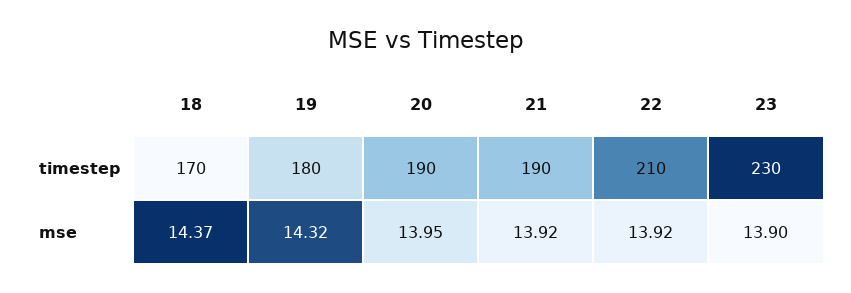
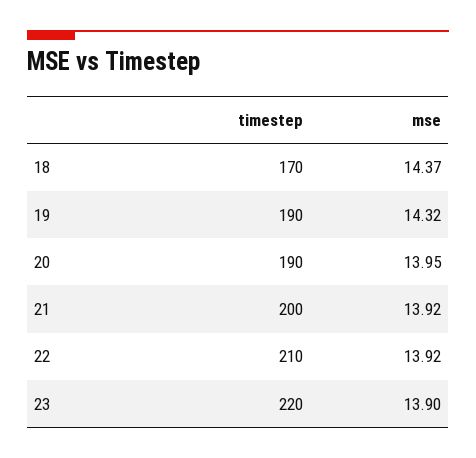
19, timestep: 180 -> 190
21, timestep: 190 -> 200
23, timestep: 230 -> 220

